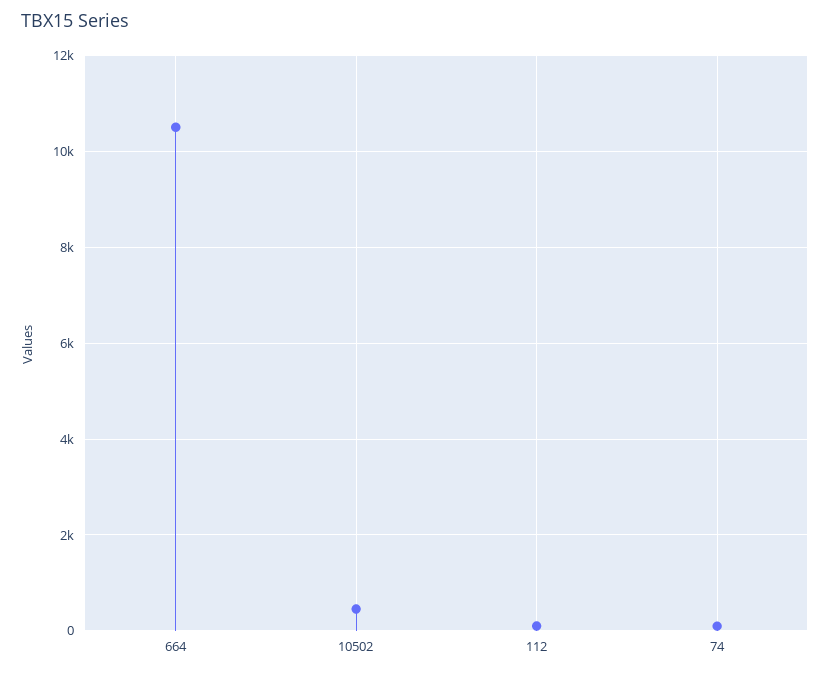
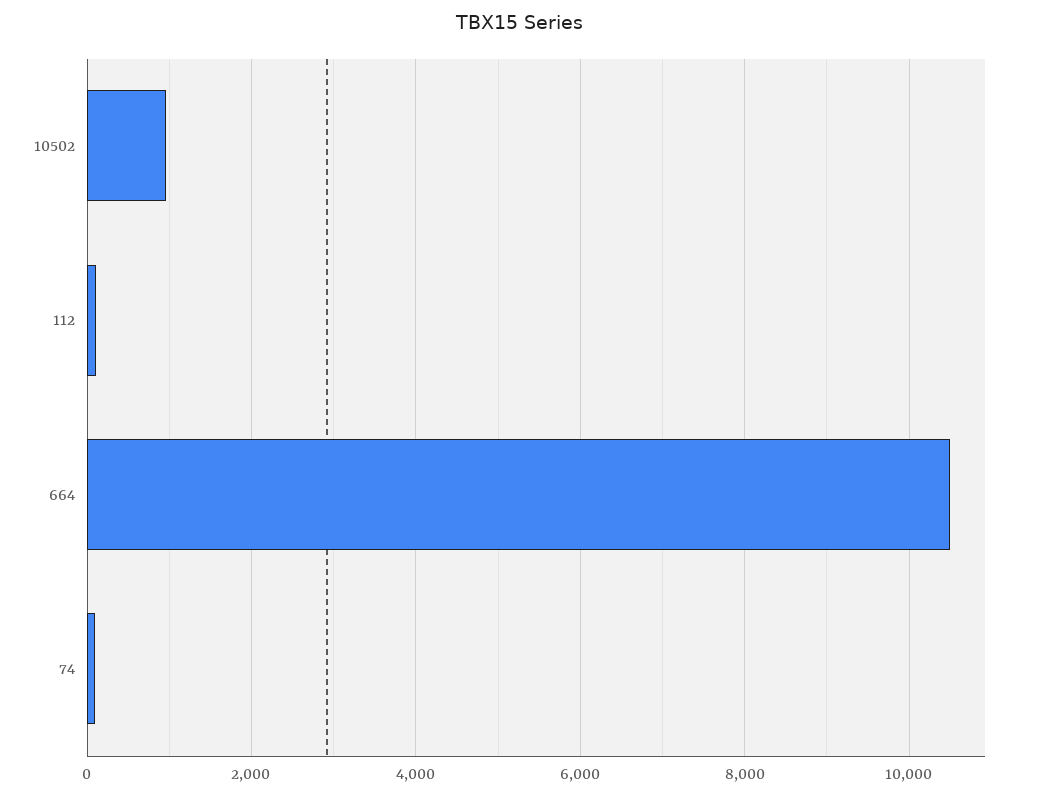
10502: 400 -> 1000

